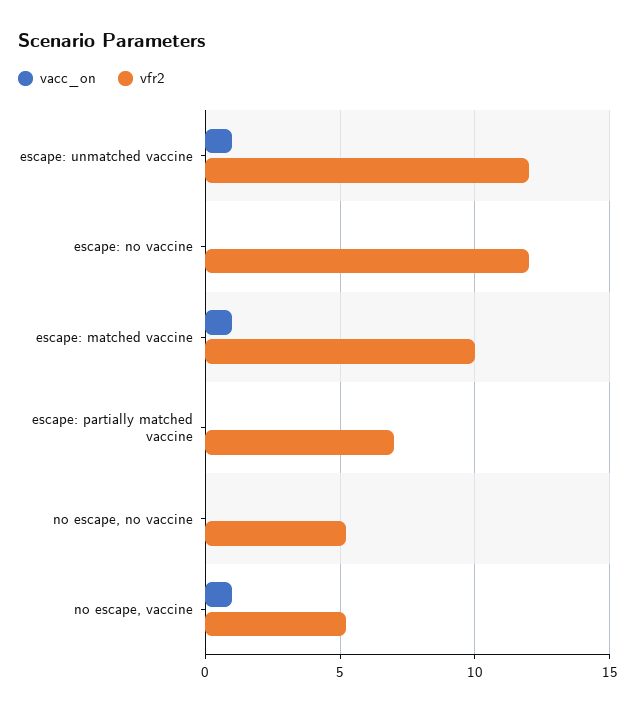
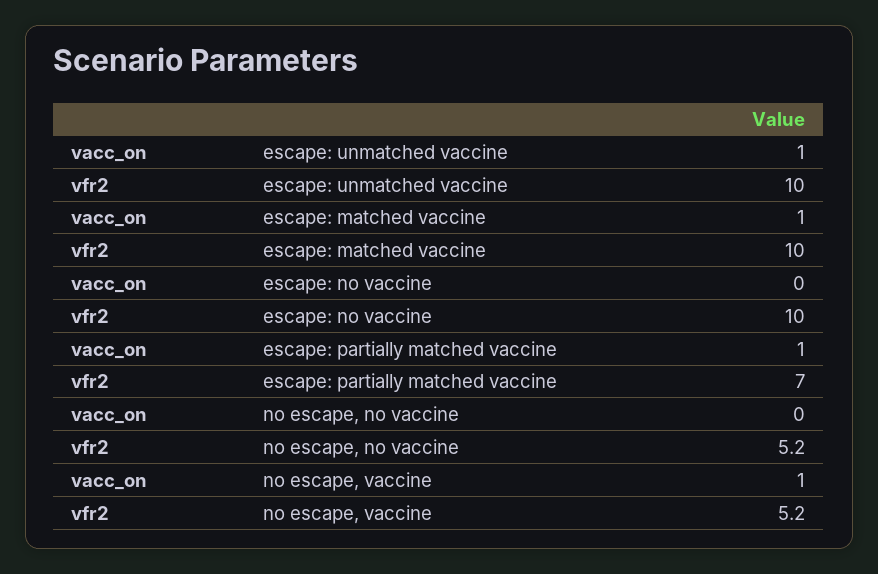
vfr2, escape: unmatched vaccine: 12 -> 10
vfr2, escape: no vaccine: 12 -> 10
vacc_on, escape: partially matched vaccine: 0 -> 1

